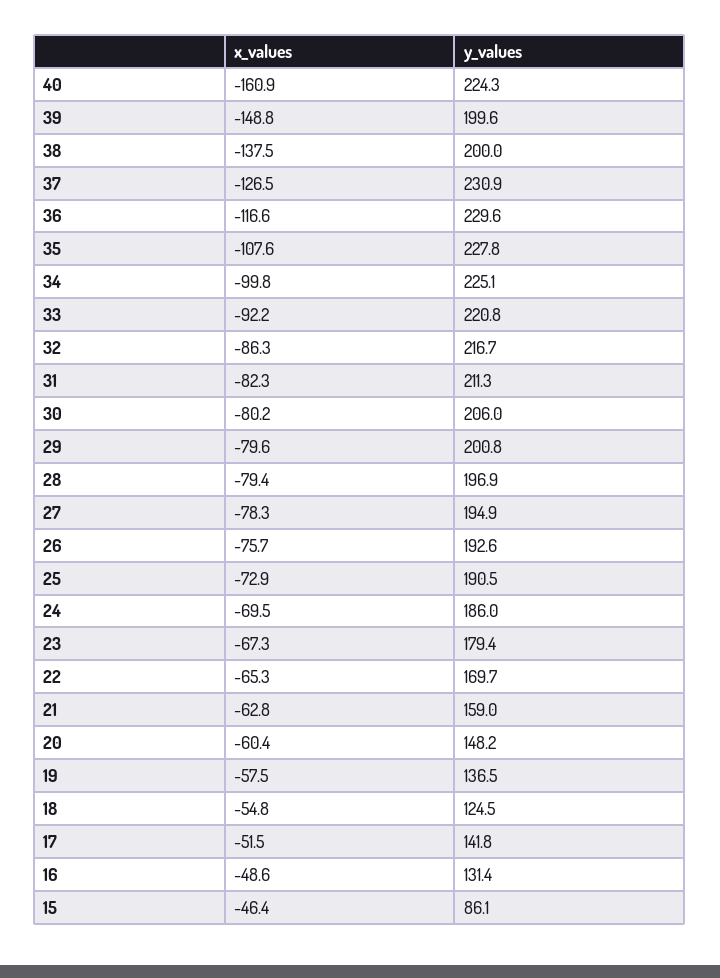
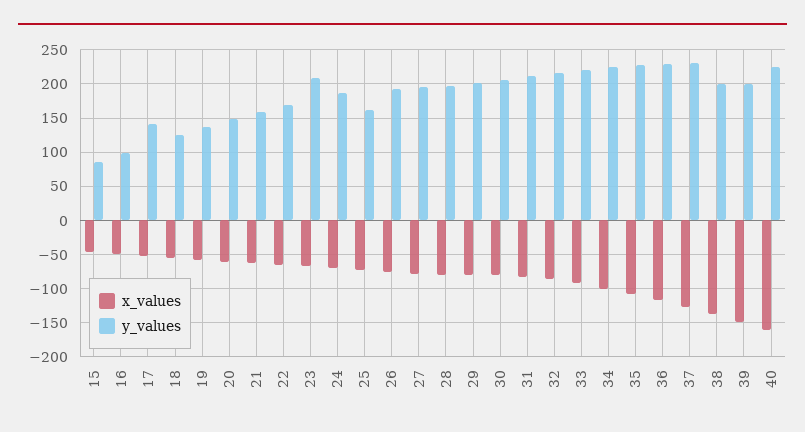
y_values, 25: 190.5 -> 160
y_values, 23: 179.4 -> 210
y_values, 16: 131.4 -> 100

